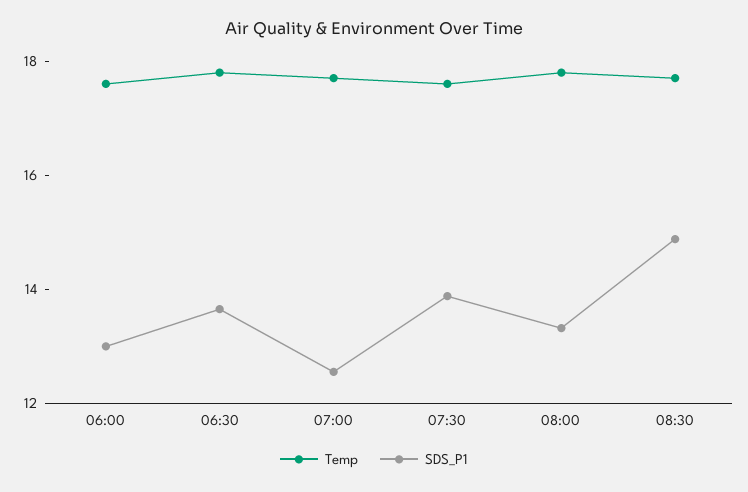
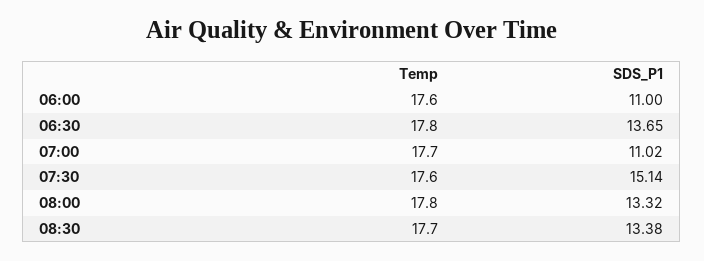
SDS_P1, 06:00: 13 -> 11
SDS_P1, 07:00: 12.5 -> 11.02
SDS_P1, 07:30: 14 -> 15.14
SDS_P1, 08:30: 15 -> 13.38

